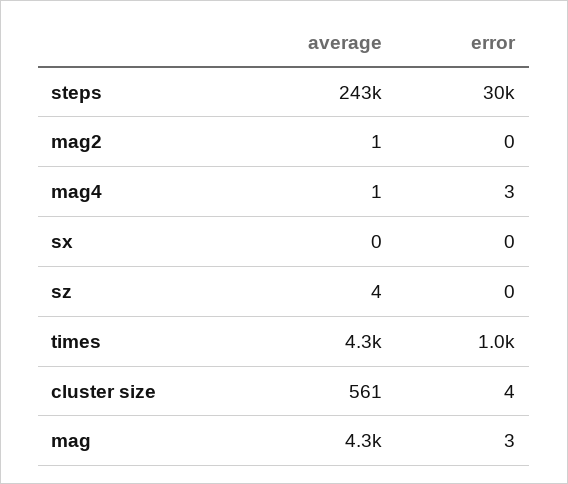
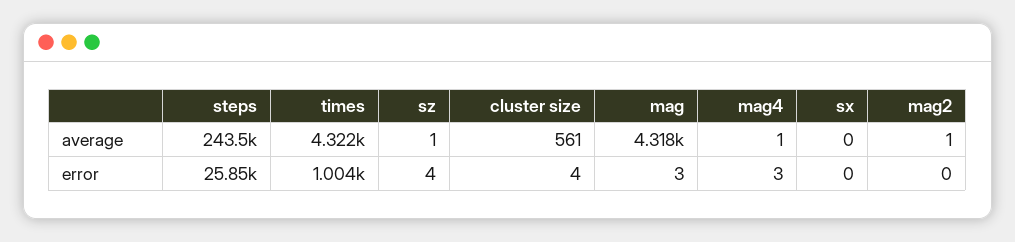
error, steps: 30000 -> 25850
average, sz: 4 -> 1
error, sz: 0 -> 4

